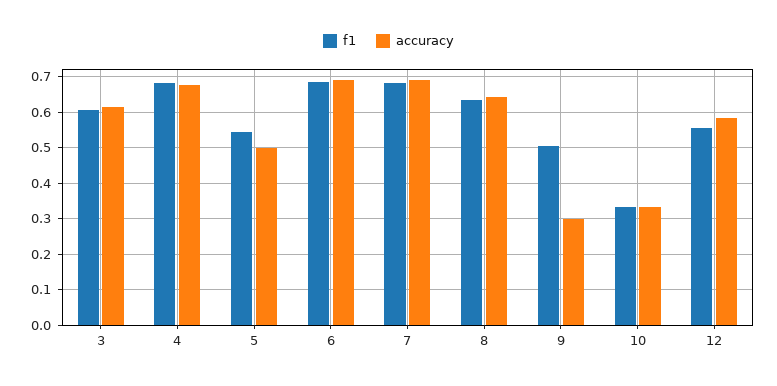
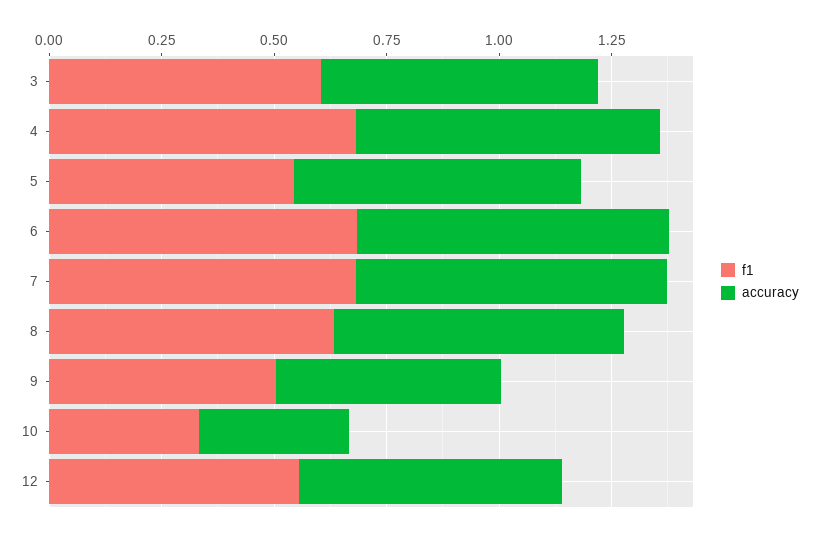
accuracy, 5: 0.5 -> 0.65
accuracy, 9: 0.3 -> 0.5

